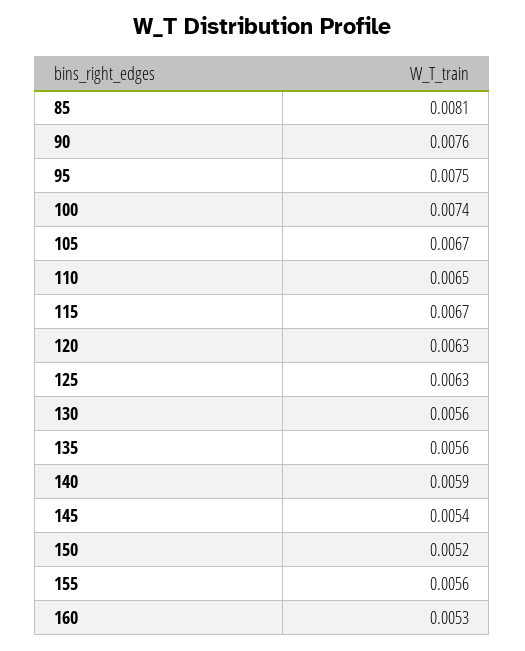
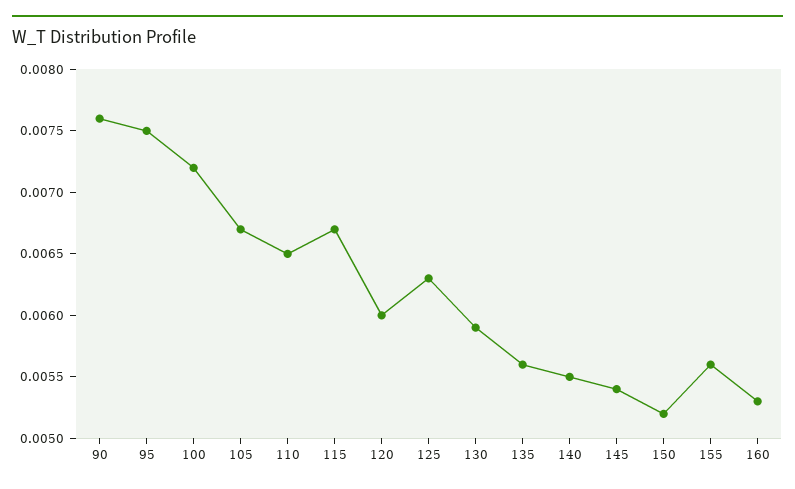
85: 0.0081 -> none
100: 0.0074 -> 0.0072
120: 0.0063 -> 0.006
130: 0.0056 -> 0.0059
140: 0.0059 -> 0.0055

